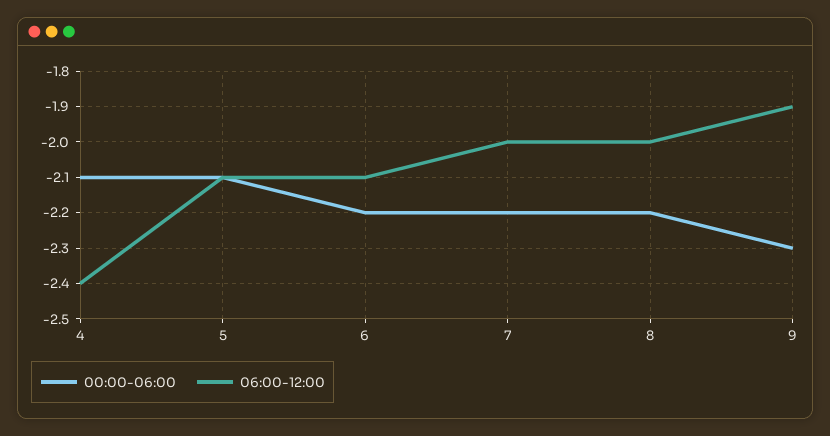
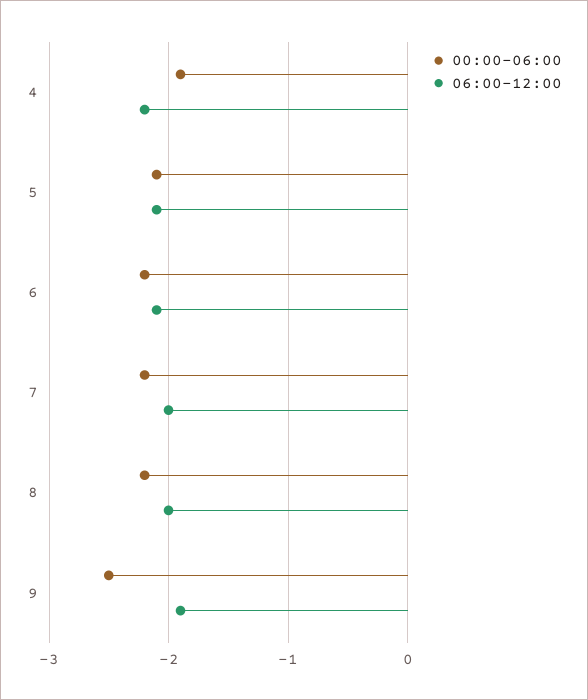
00:00-06:00, 4: -2.1 -> -1.9
06:00-12:00, 4: -2.4 -> -2.2
00:00-06:00, 9: -2.3 -> -2.5

